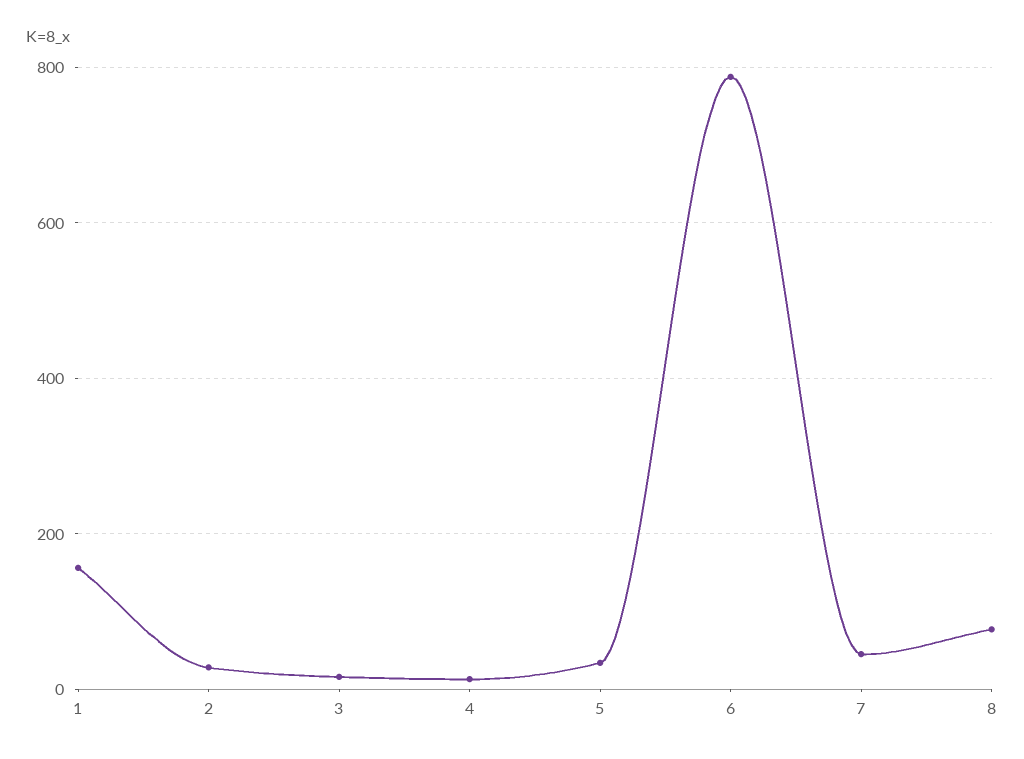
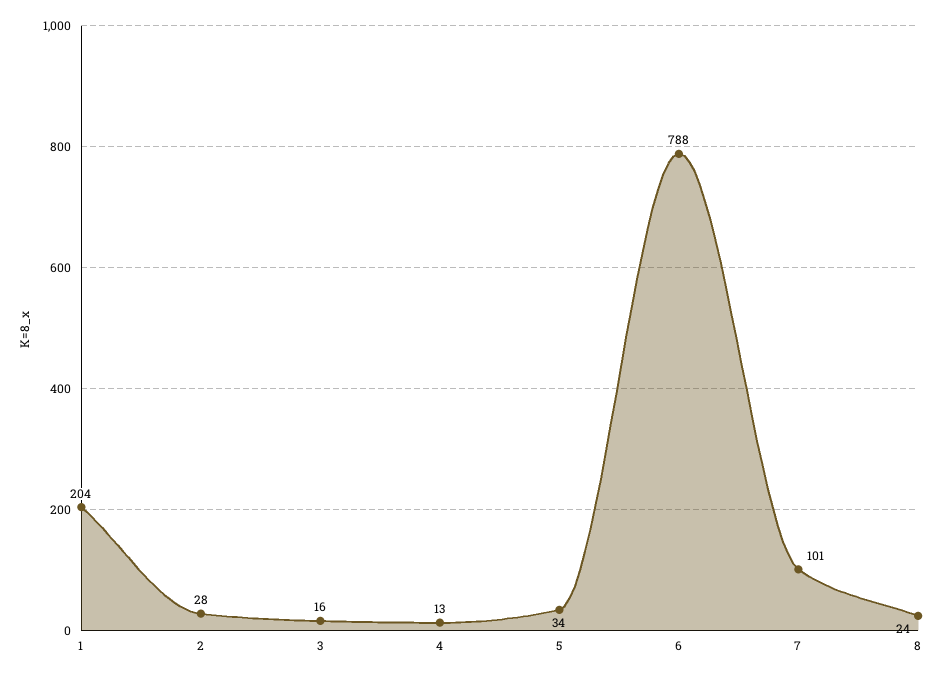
1: 160 -> 204
7: 40 -> 101
8: 80 -> 24

